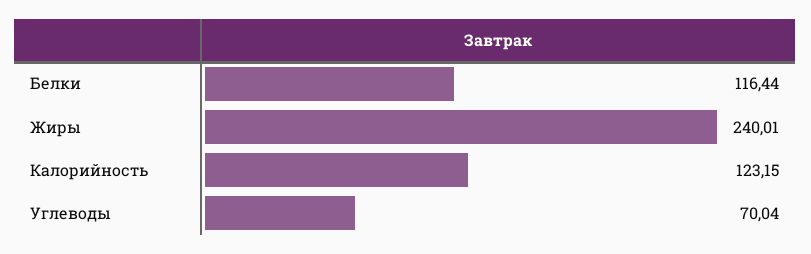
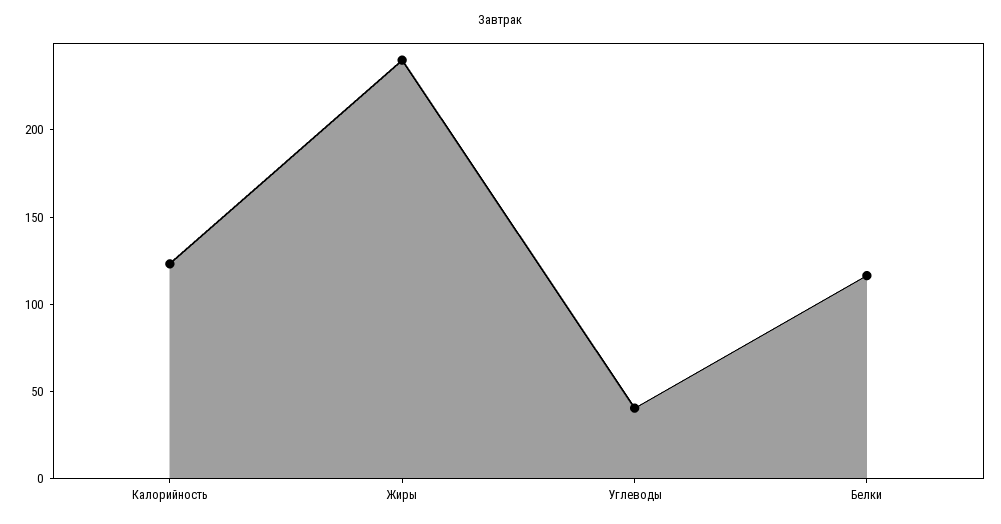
Углеводы: 70.04 -> 40

